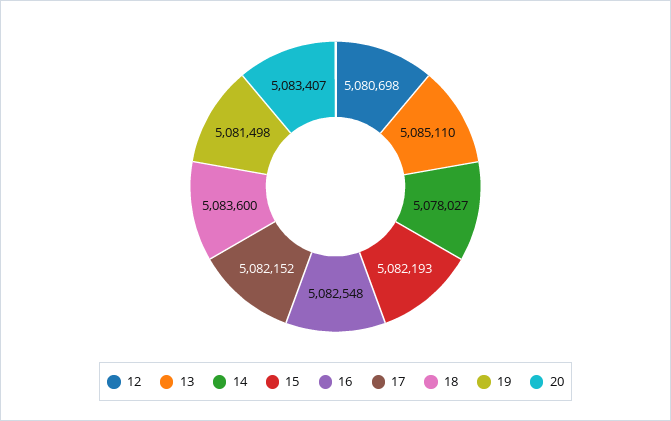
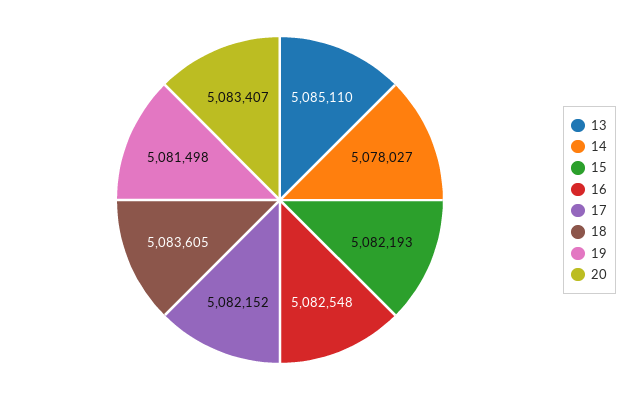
12: 5080698 -> none
18: 5083600 -> 5083605

